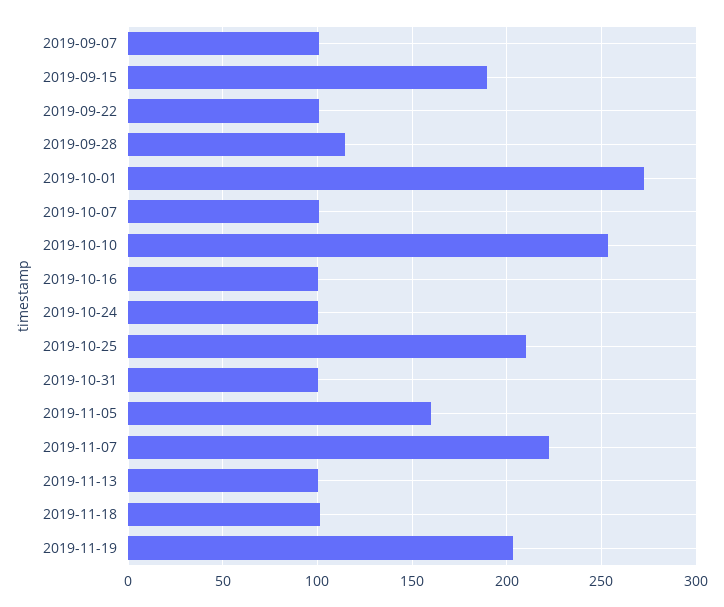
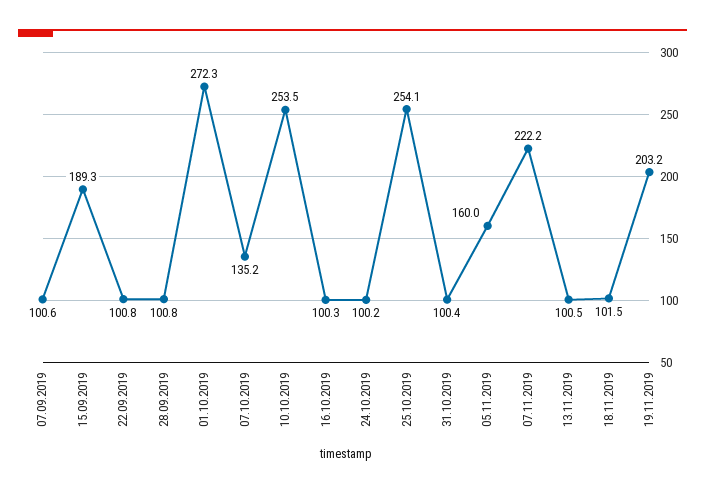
2019-09-28: 115 -> 100.8
2019-10-07: 100 -> 135.2
2019-10-25: 210 -> 254.1

